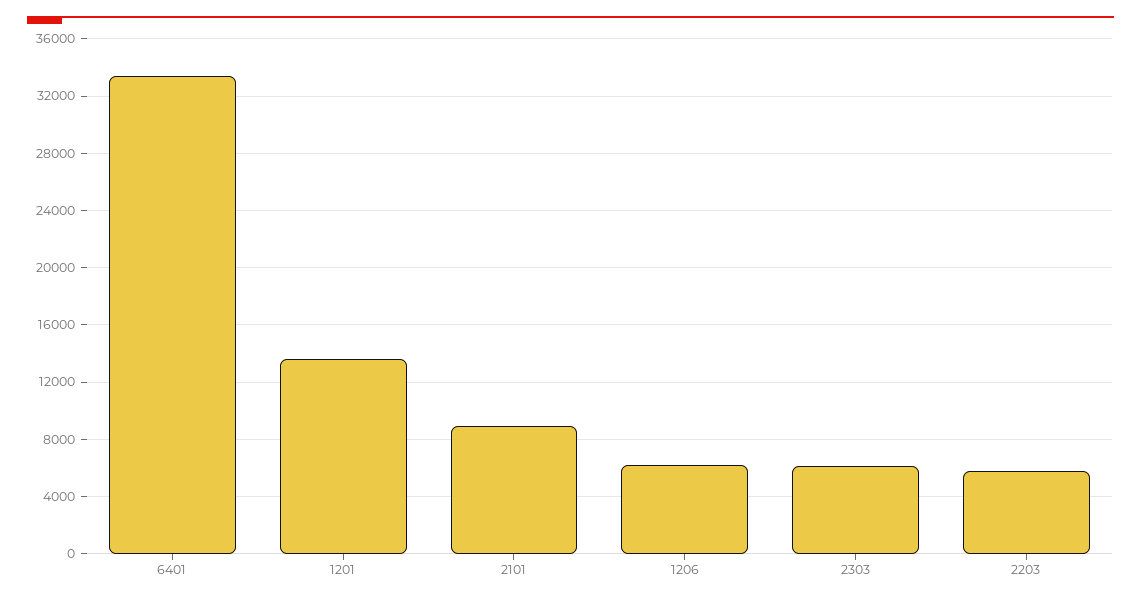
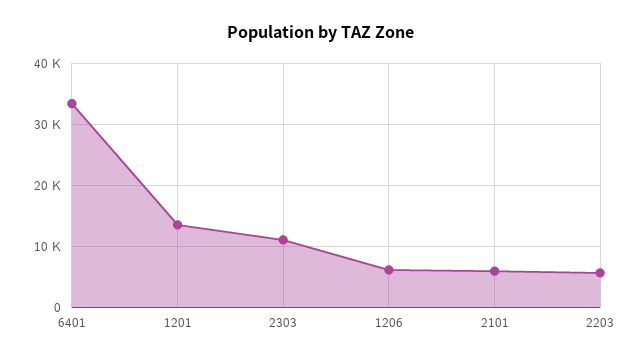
2101: 9000 -> 6000
2303: 6000 -> 11000

